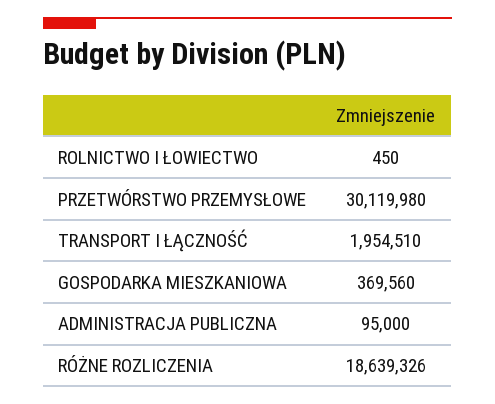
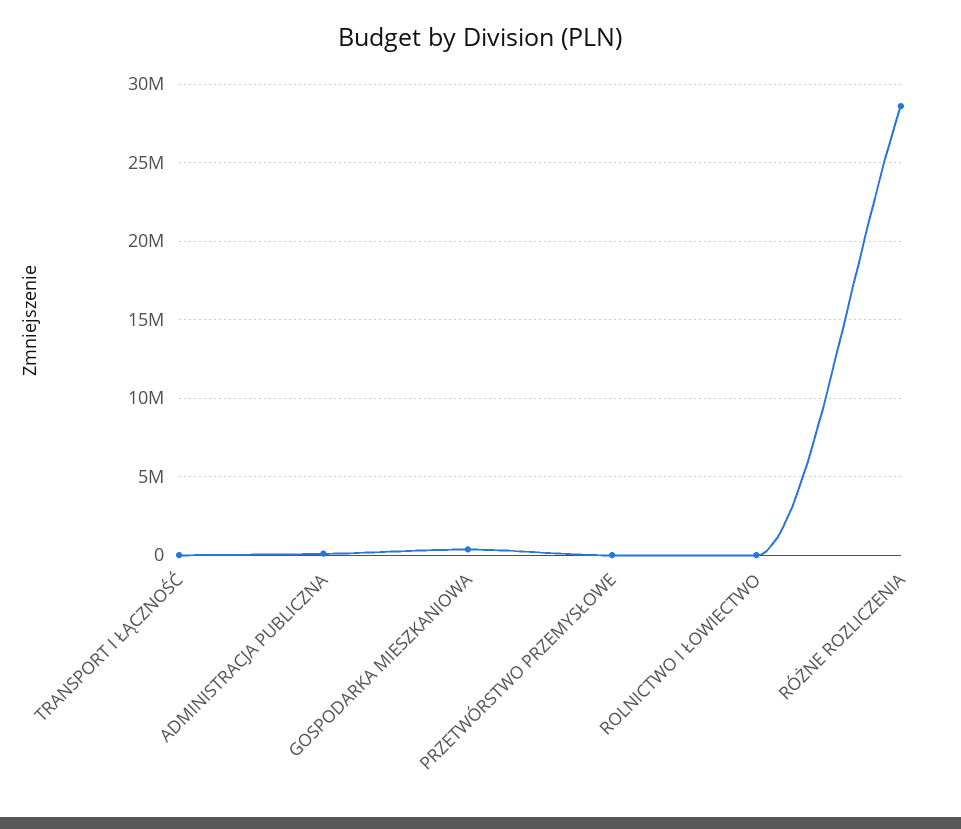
PRZETWÓRSTWO PRZEMYSŁOWE: 30119980 -> 0
TRANSPORT I ŁĄCZNOŚĆ: 1954510 -> 0
RÓŻNE ROZLICZENIA: 18639326 -> 28500000

